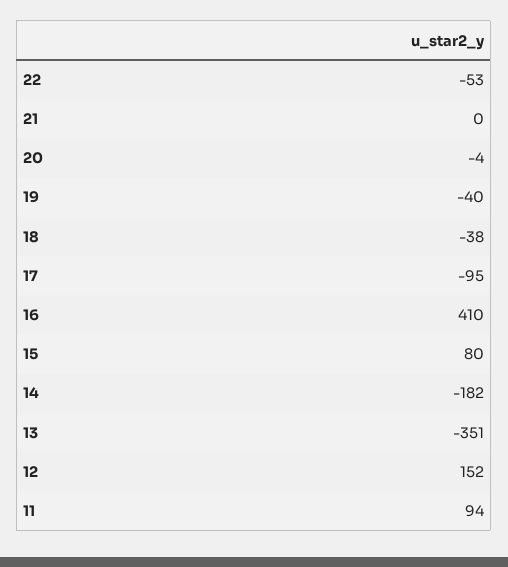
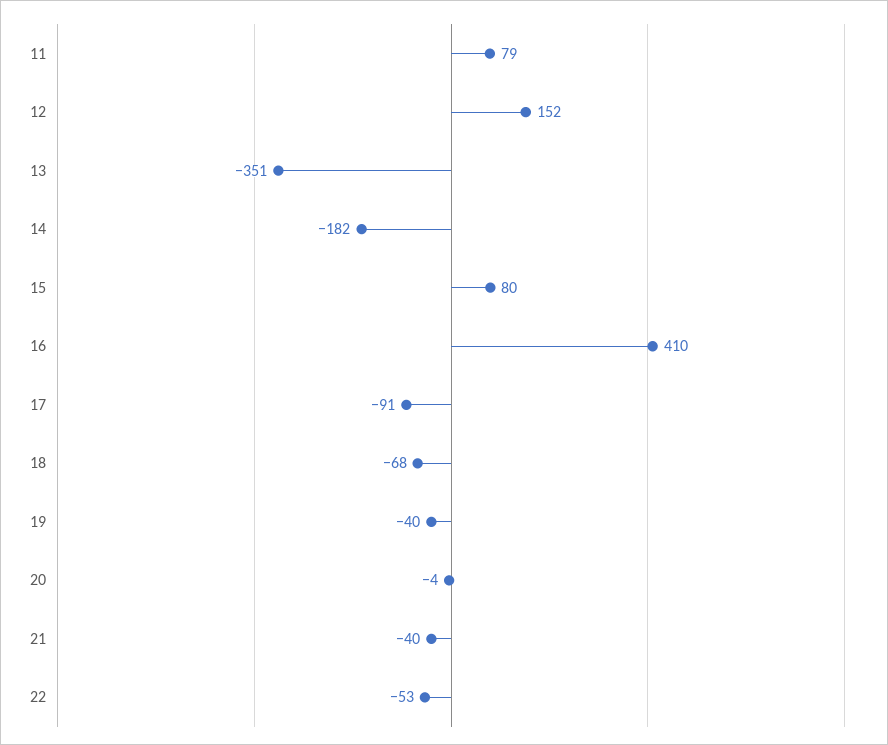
21: 0 -> -40
18: -38 -> -68
17: -95 -> -91
11: 94 -> 79

